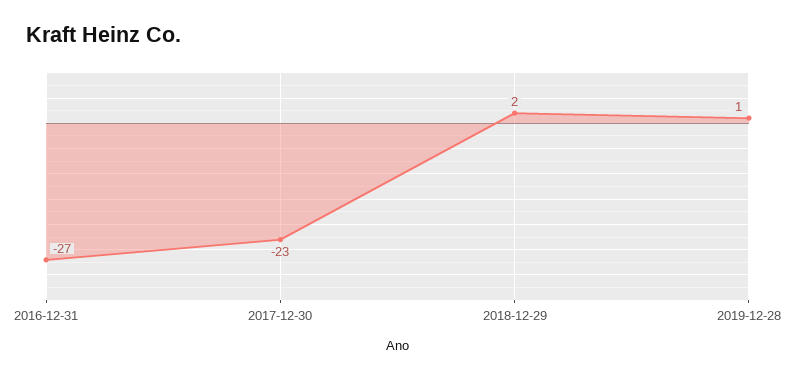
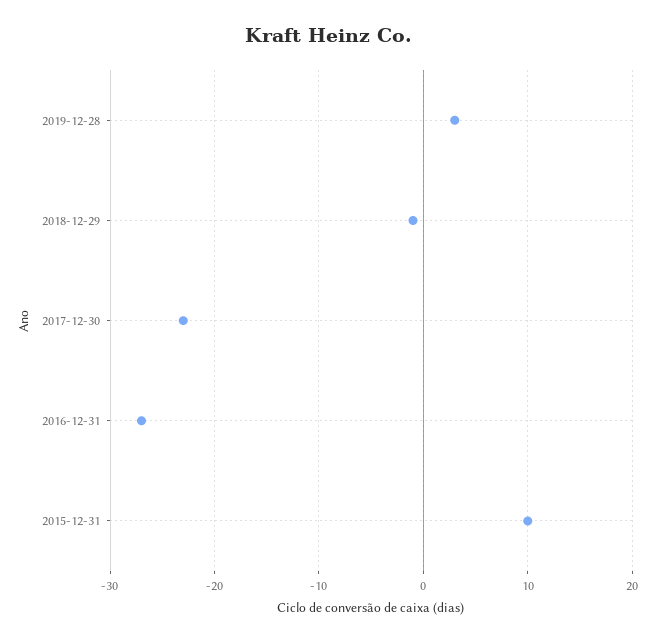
2018-12-29: 2 -> -1
2019-12-28: 1 -> 3
2015-12-31: none -> 10

